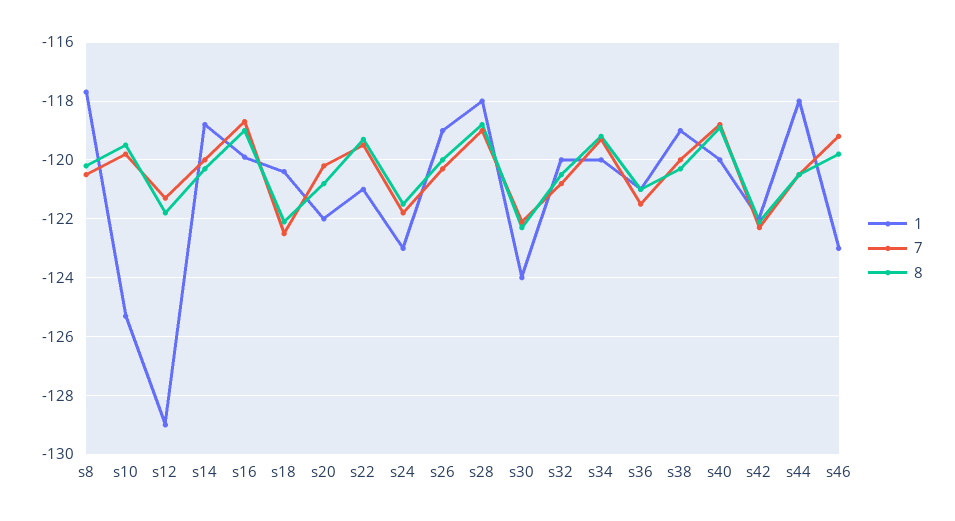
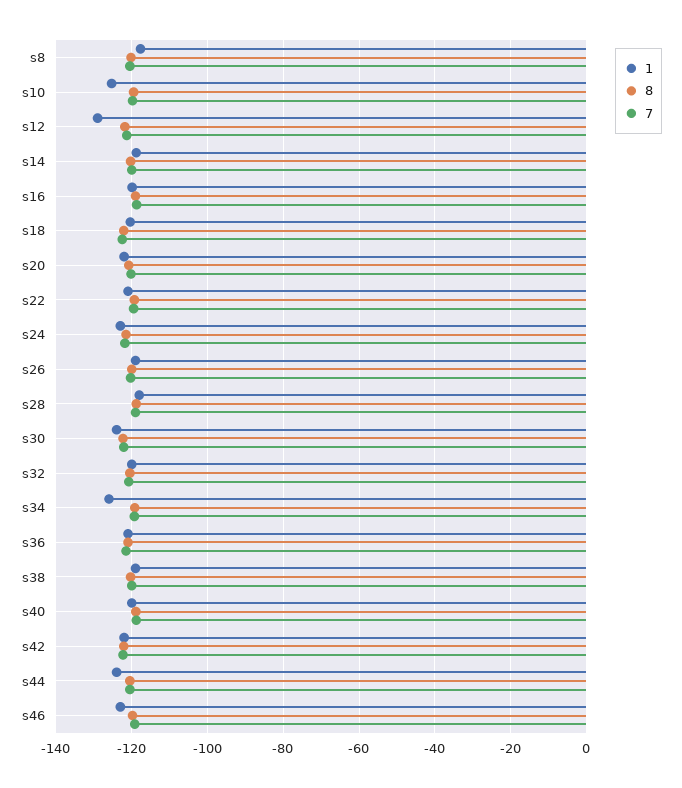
1, s34: -120 -> -126
1, s44: -118 -> -124

